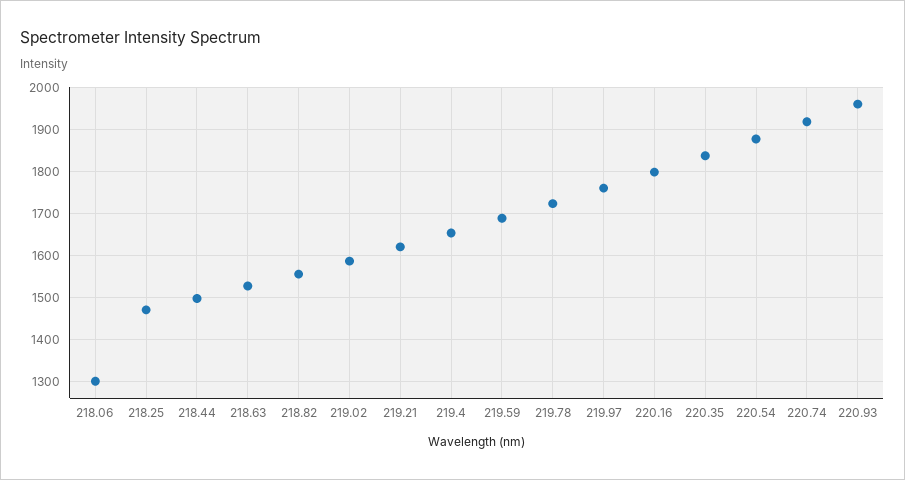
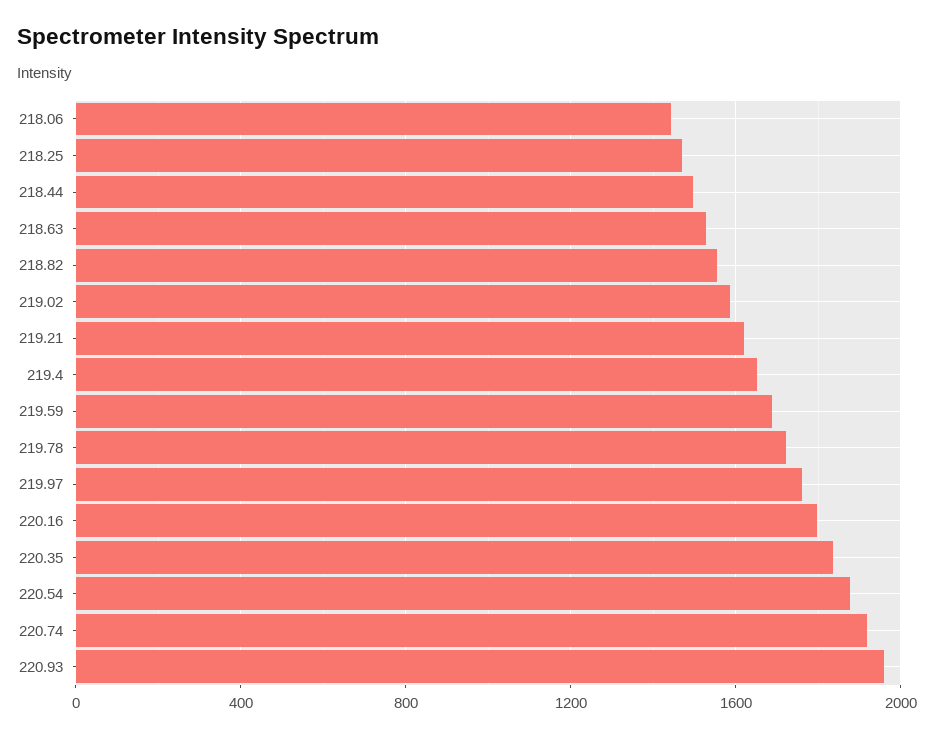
218.06: 1300 -> 1450

